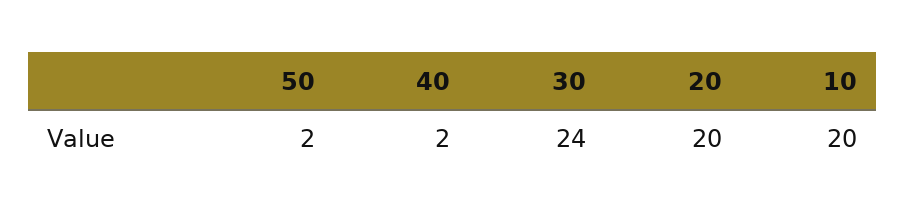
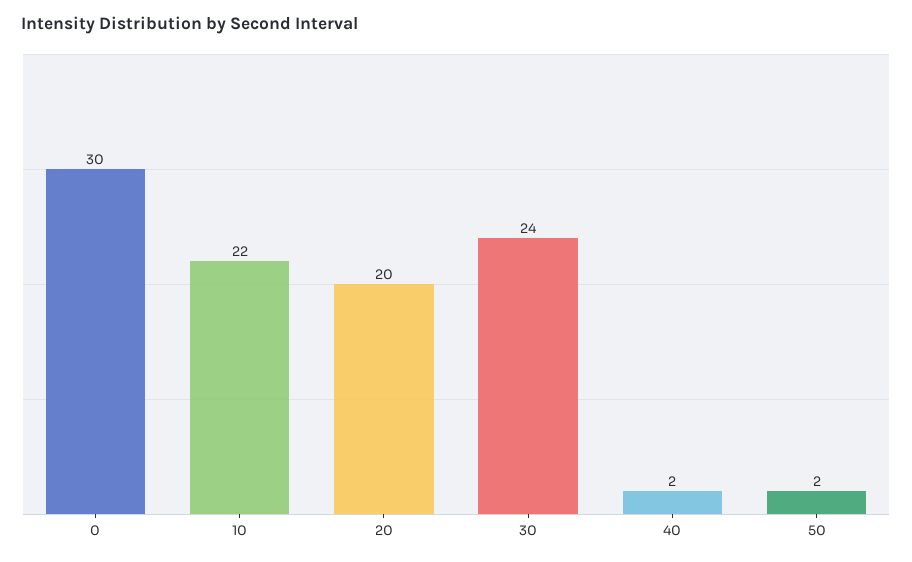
10: 20 -> 22
0: none -> 30

